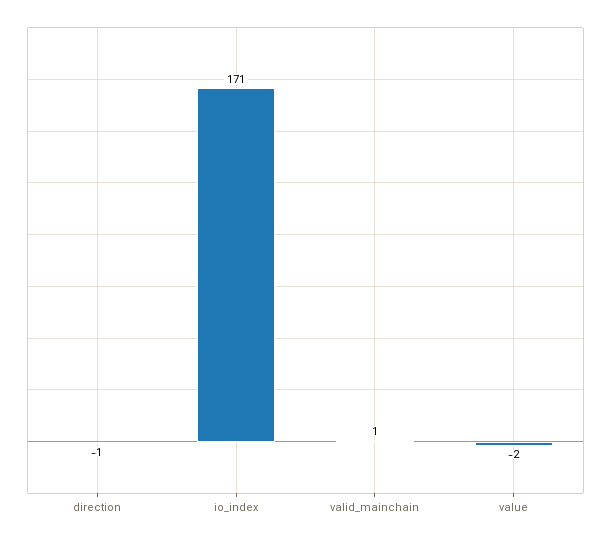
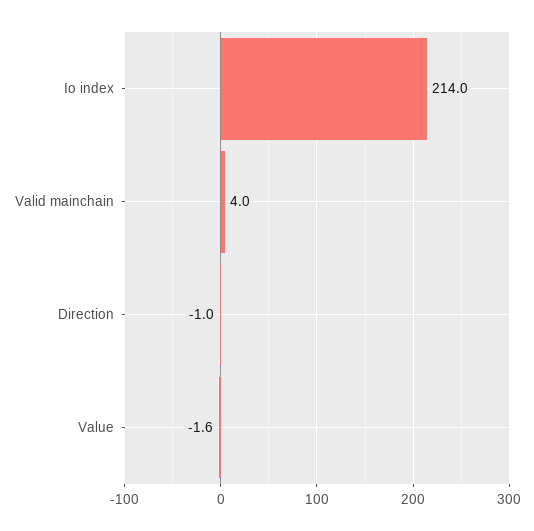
io_index: 171 -> 214
valid_mainchain: 1 -> 4

